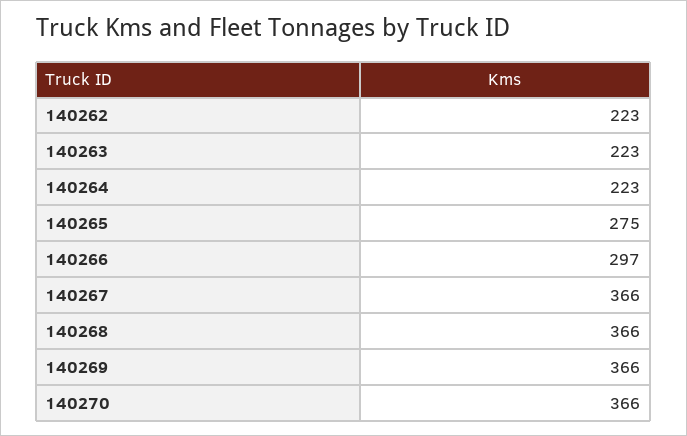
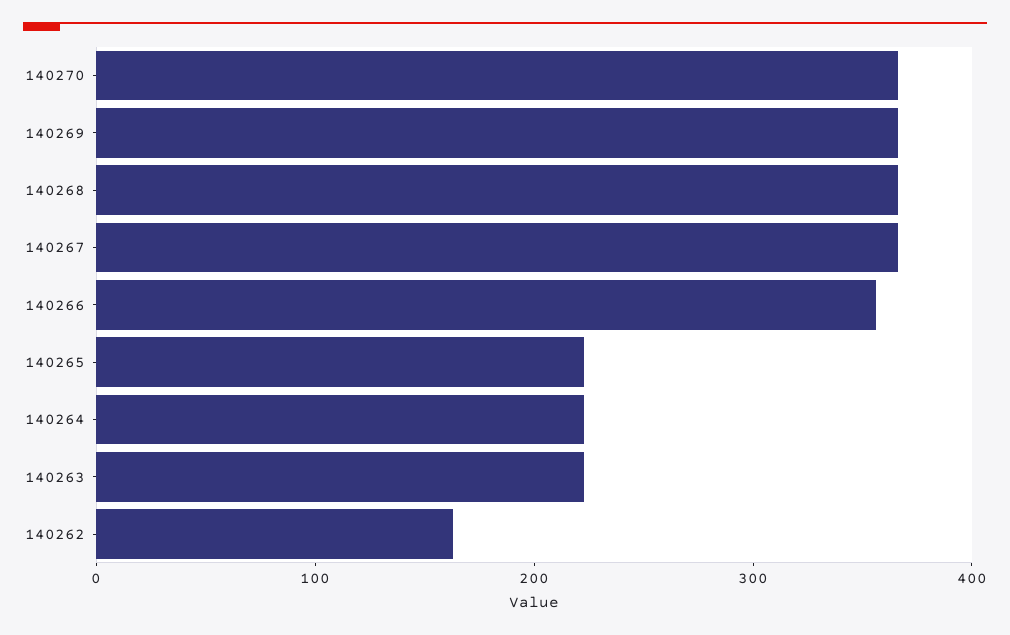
140262: 223 -> 160
140265: 275 -> 220
140266: 297 -> 360

